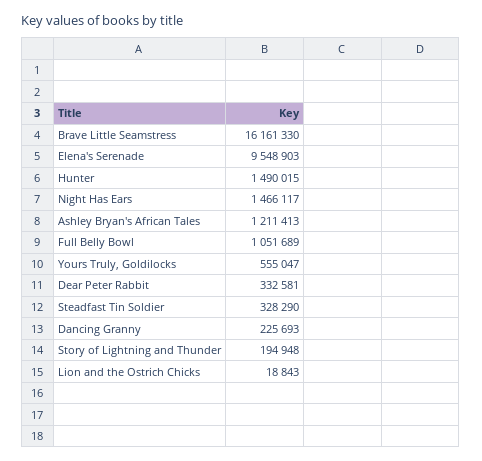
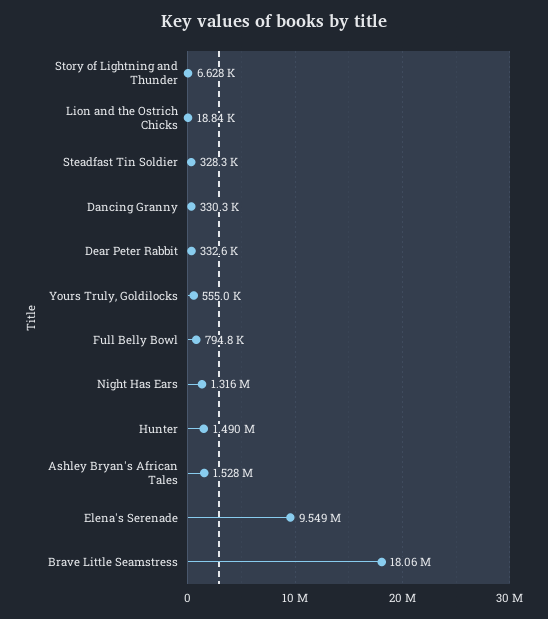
Brave Little Seamstress: 16161330 -> 18060000
Night Has Ears: 1466117 -> 1316000
Ashley Bryan's African Tales: 1211413 -> 1528000
Full Belly Bowl: 1051689 -> 794800
Dancing Granny: 225693 -> 330300
Story of Lightning and Thunder: 194948 -> 6628

